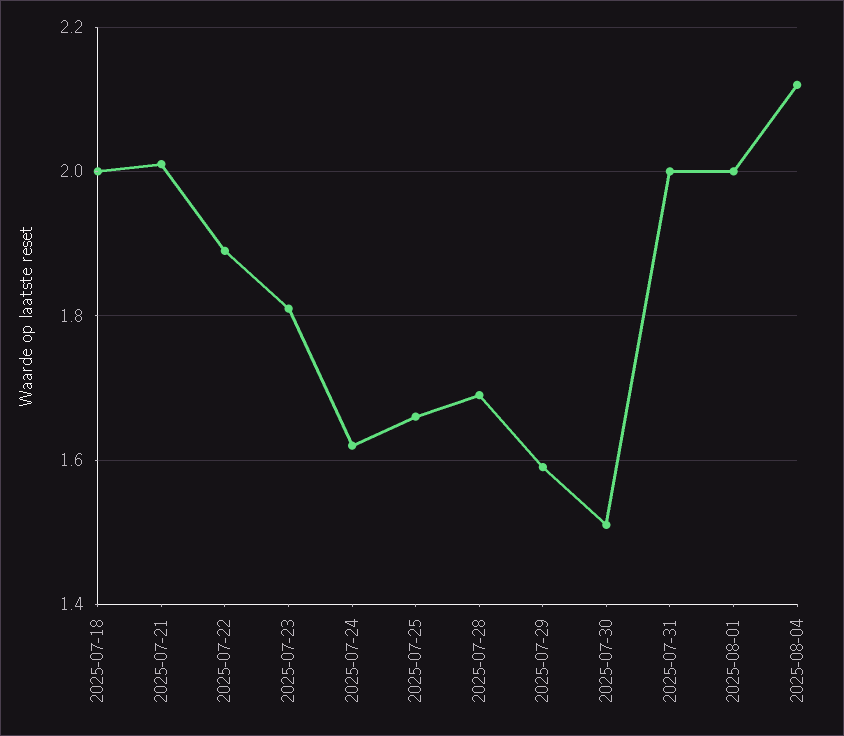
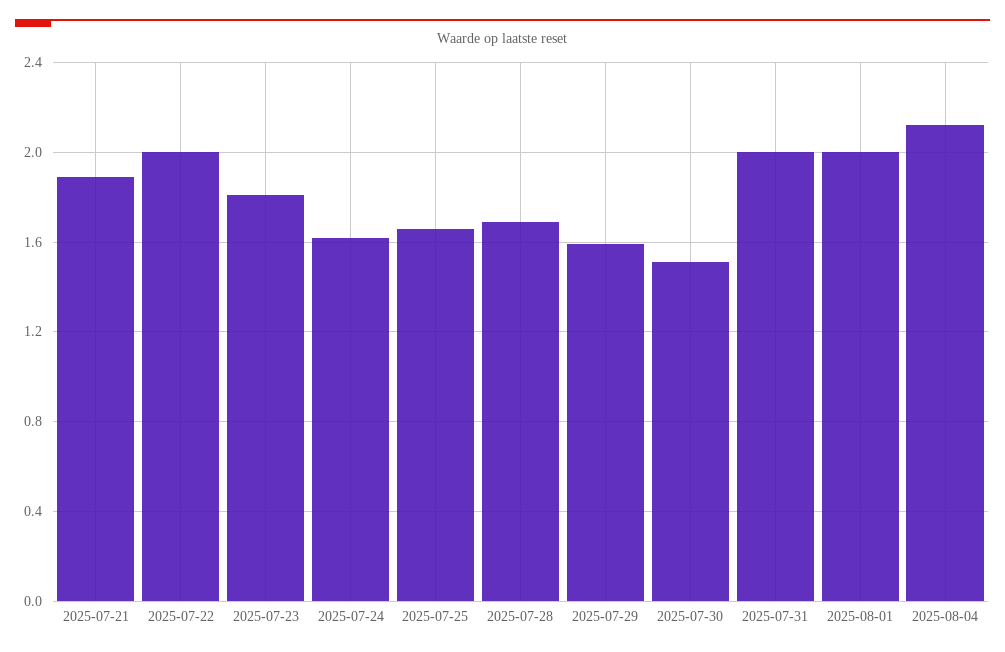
2025-07-18: 2 -> none
2025-07-21: 2 -> 1.9
2025-07-22: 1.9 -> 2

